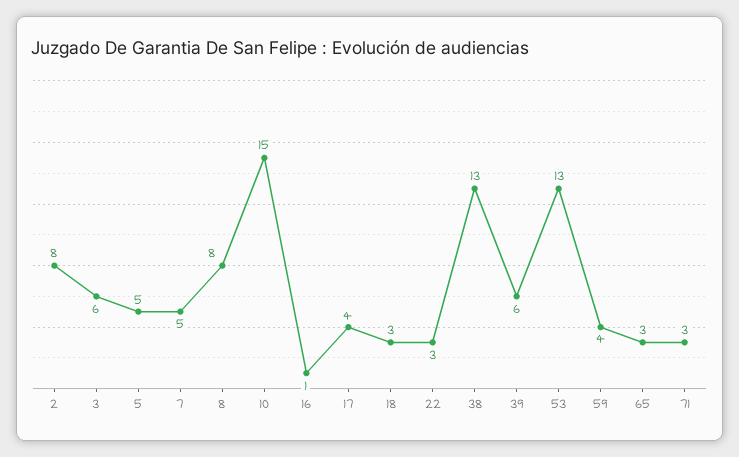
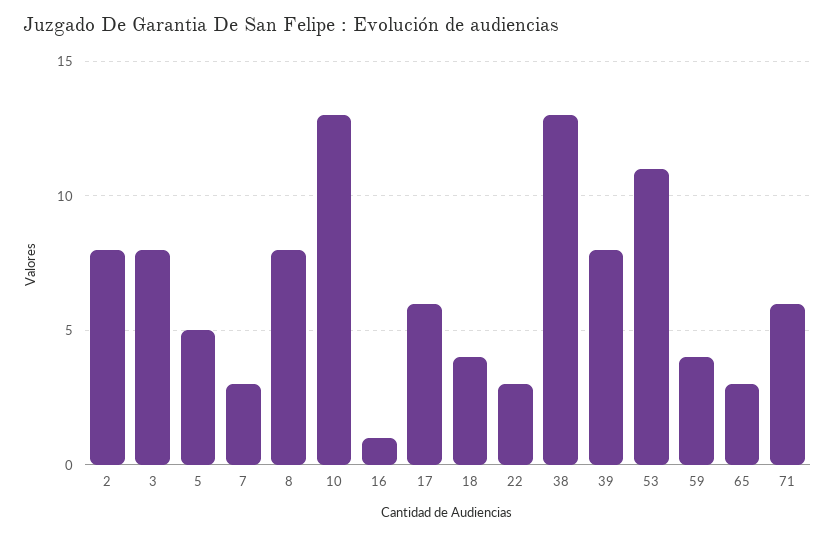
3: 6 -> 8
7: 5 -> 3
10: 15 -> 13
17: 4 -> 6
18: 3 -> 4
39: 6 -> 8
53: 13 -> 11
71: 3 -> 6

